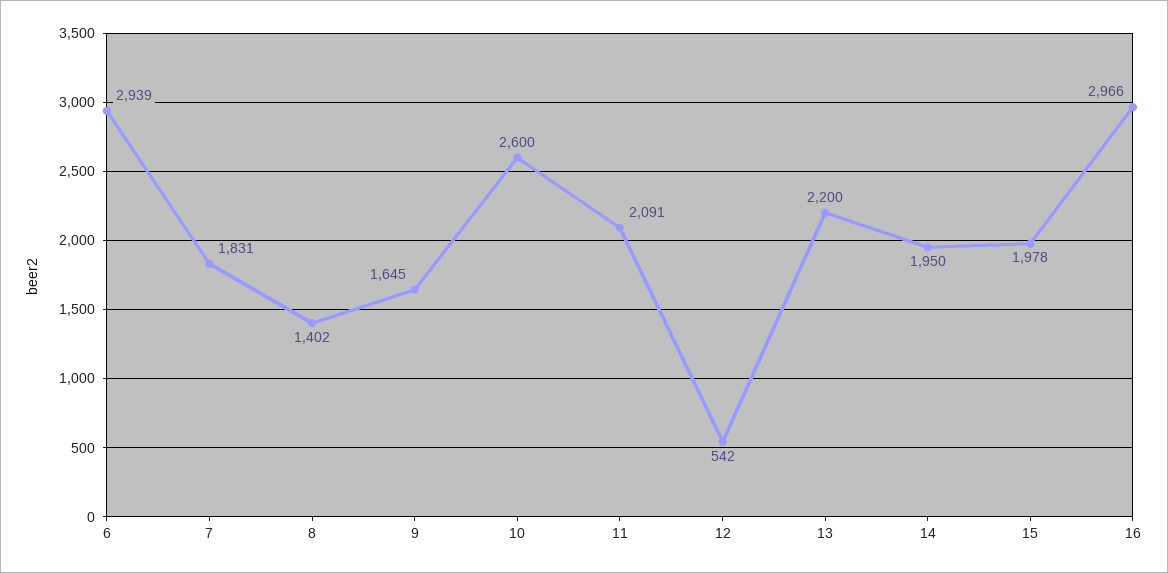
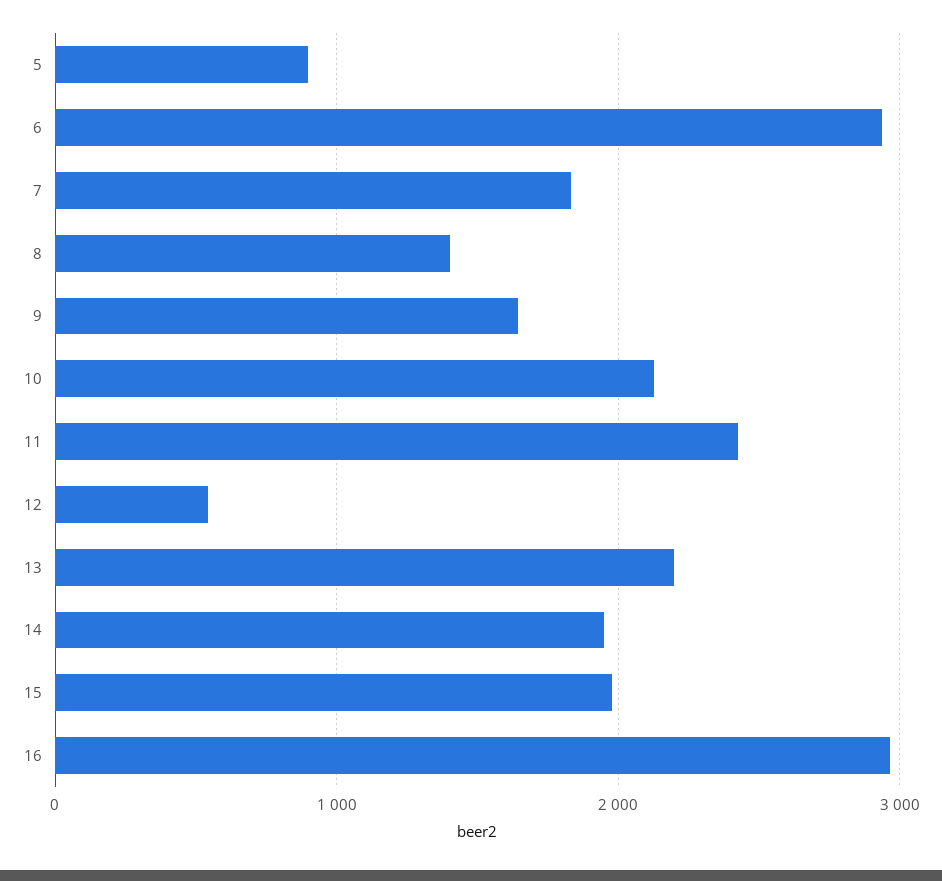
10: 2600 -> 2100
11: 2091 -> 2400
5: none -> 900

